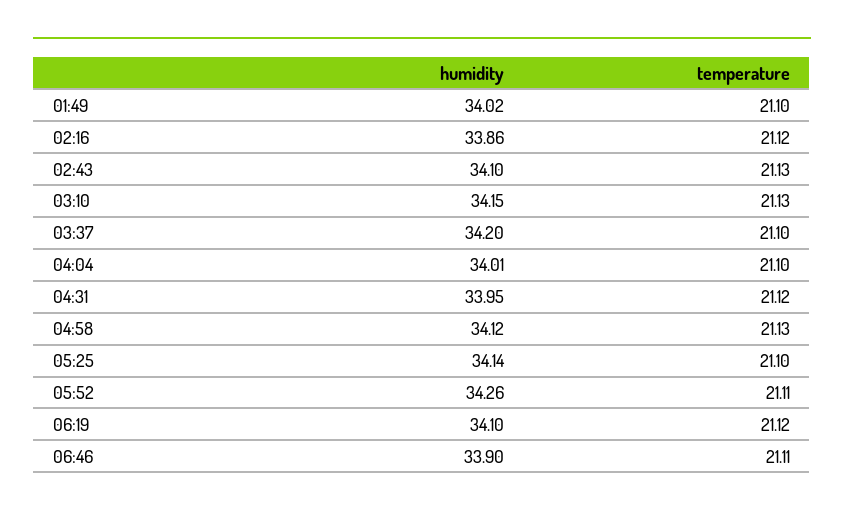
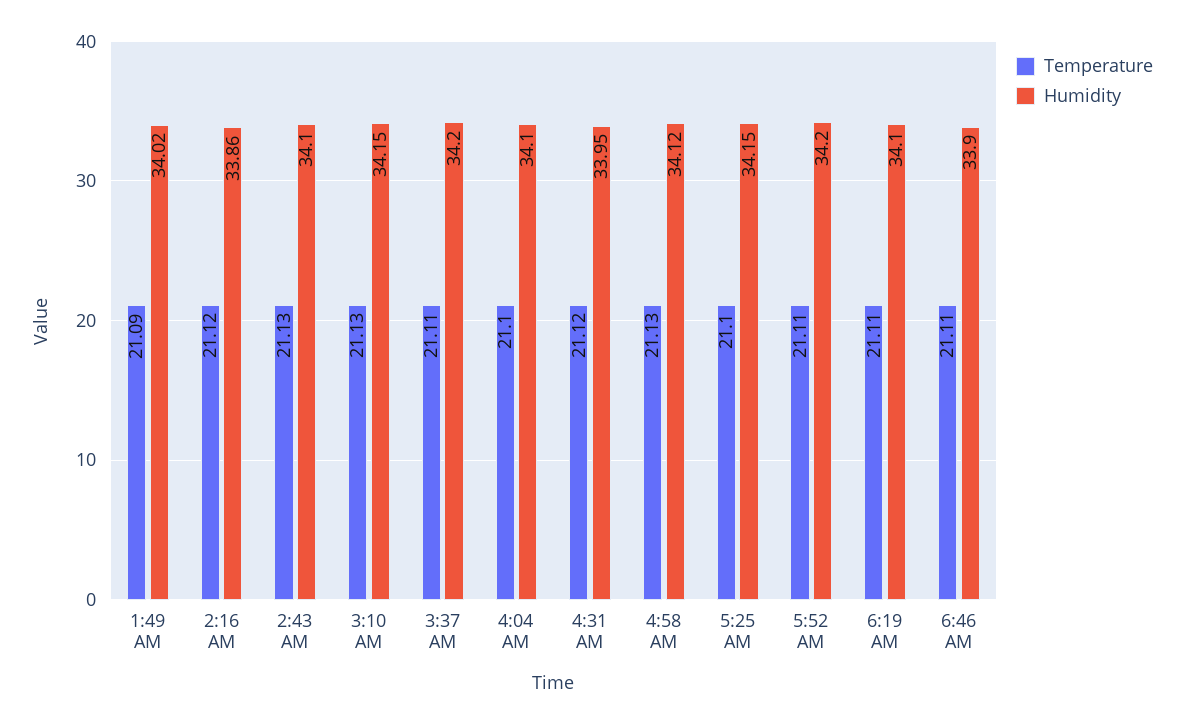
temperature, 01:49: 21.1 -> 21.09
temperature, 03:37: 21.1 -> 21.11
humidity, 04:04: 34.01 -> 34.1
humidity, 05:25: 34.14 -> 34.15
humidity, 05:52: 34.26 -> 34.2
temperature, 06:19: 21.12 -> 21.11

